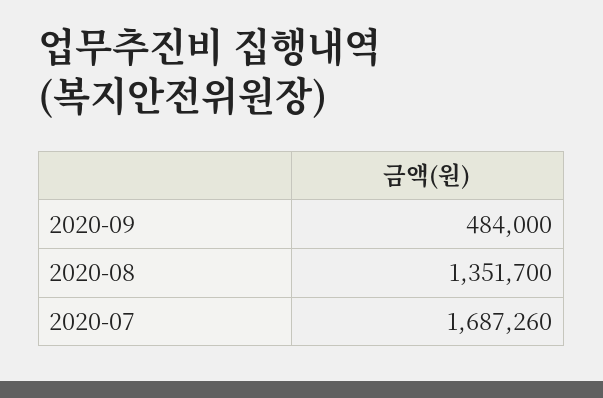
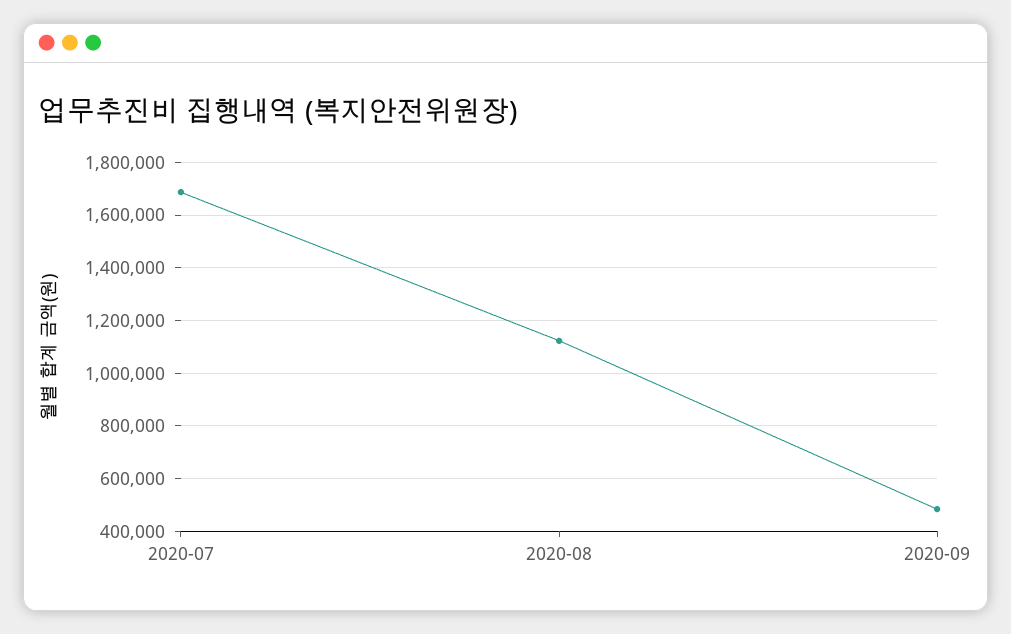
2020-08: 1351700 -> 1125000

